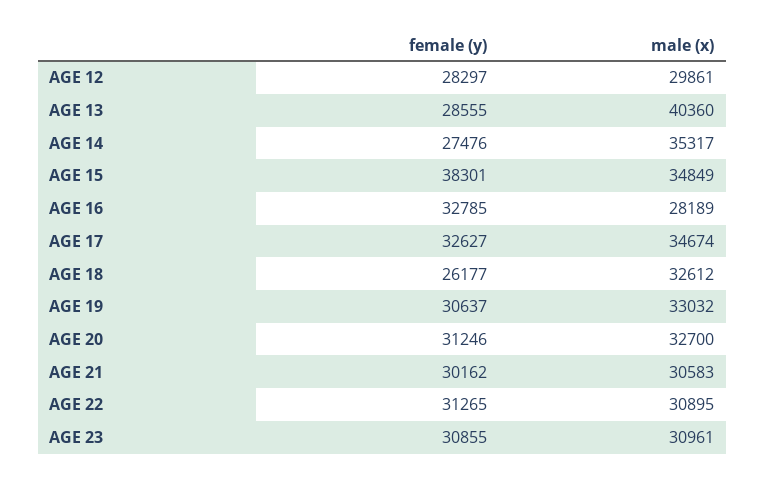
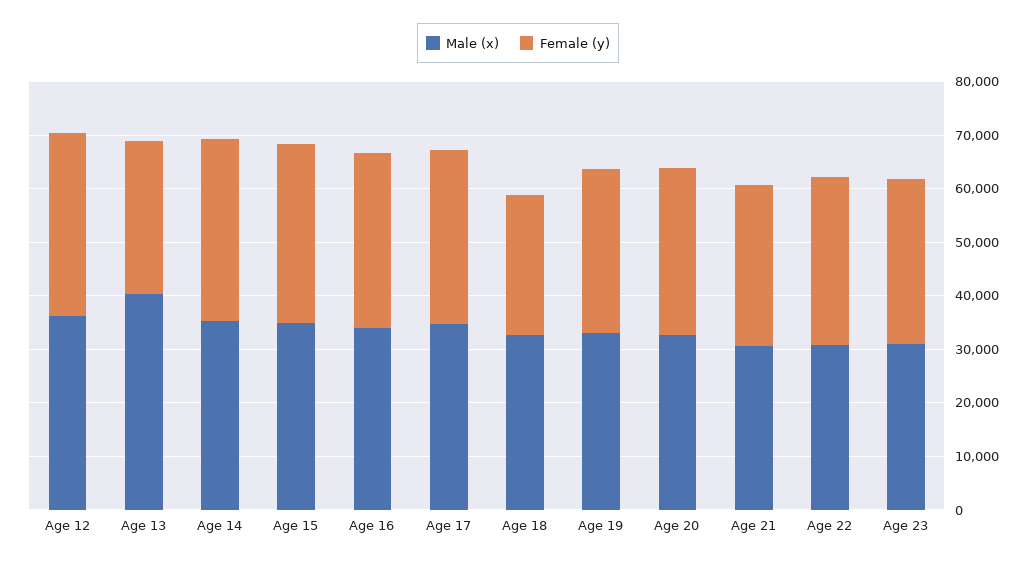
female (y), AGE 12: 28297 -> 34000
male (x), AGE 12: 29861 -> 36000
female (y), AGE 14: 27476 -> 34000
female (y), AGE 15: 38301 -> 34000
male (x), AGE 16: 28189 -> 34000

